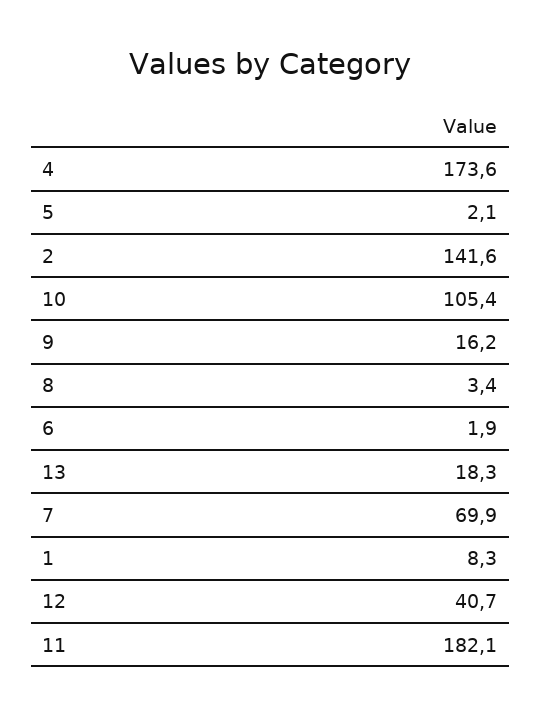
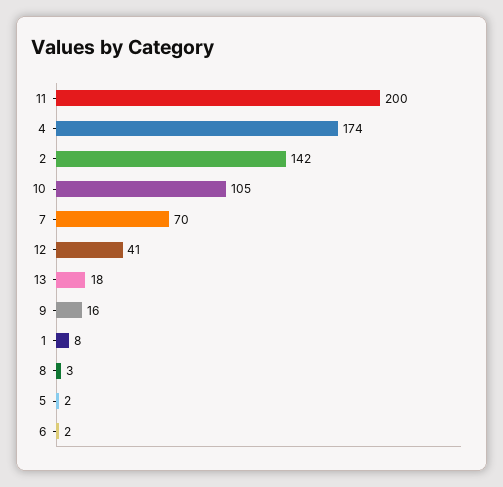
11: 182.1 -> 200

